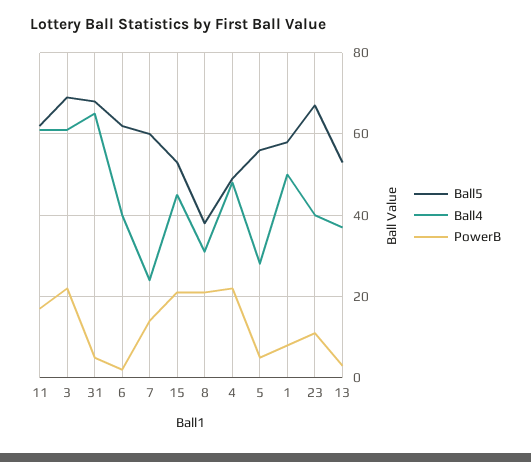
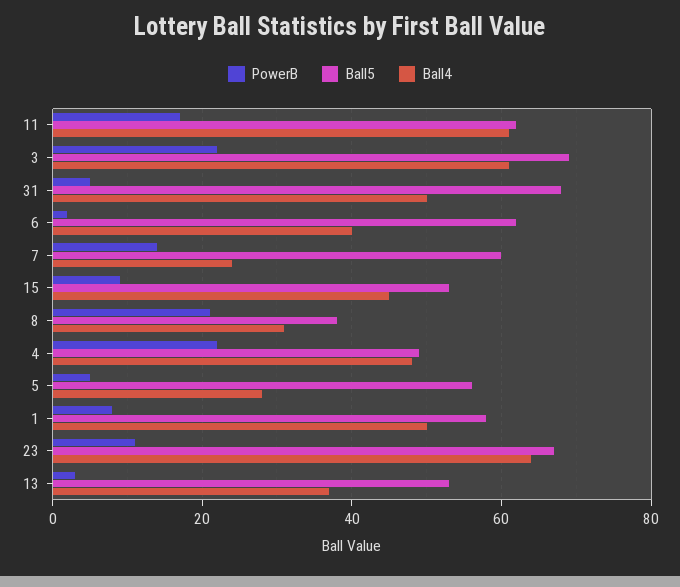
Ball4, 31: 65 -> 50
PowerB, 15: 20 -> 10
Ball4, 23: 40 -> 65

